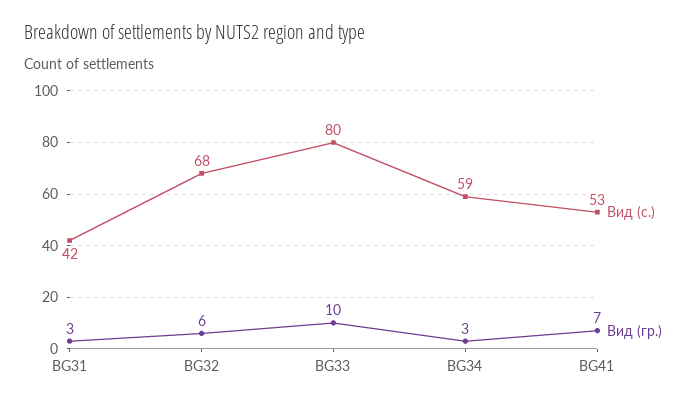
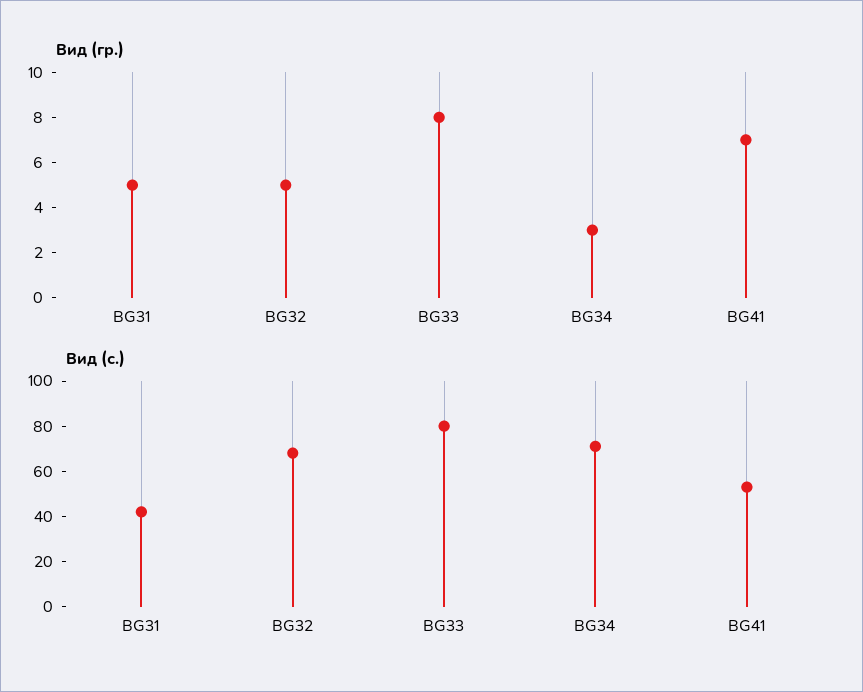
Вид (гр.), BG31: 3 -> 5
Вид (гр.), BG32: 6 -> 5
Вид (гр.), BG33: 10 -> 8
Вид (с.), BG34: 59 -> 70

